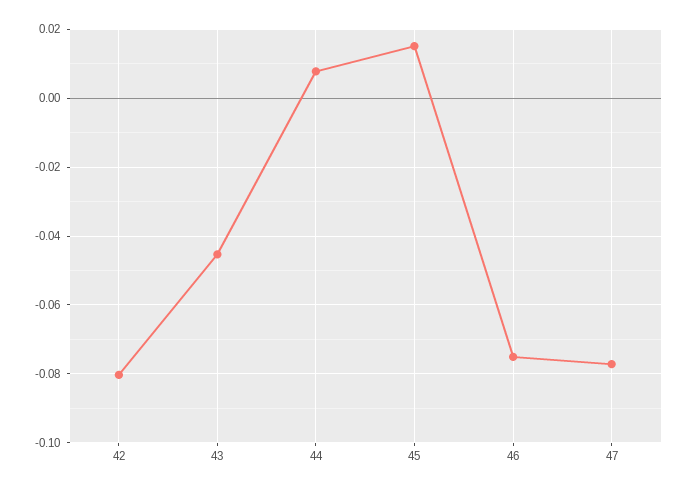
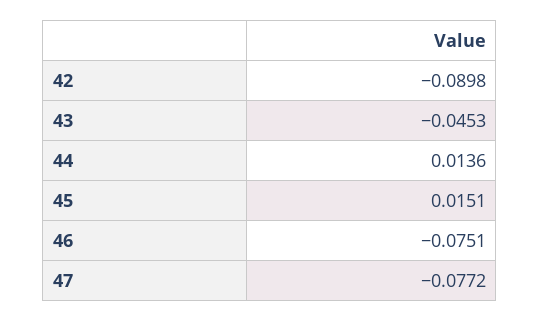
42: -0.08 -> -0.0898
44: 0.008 -> 0.0136

